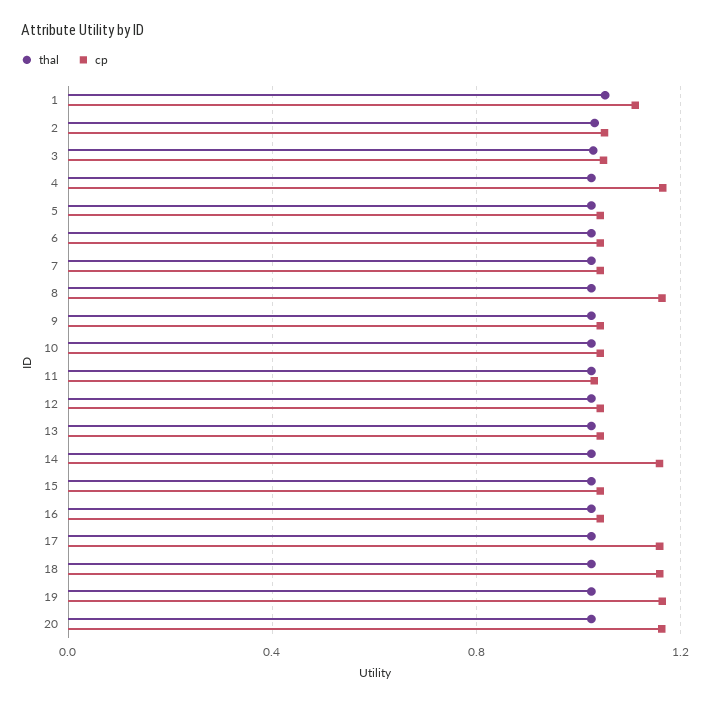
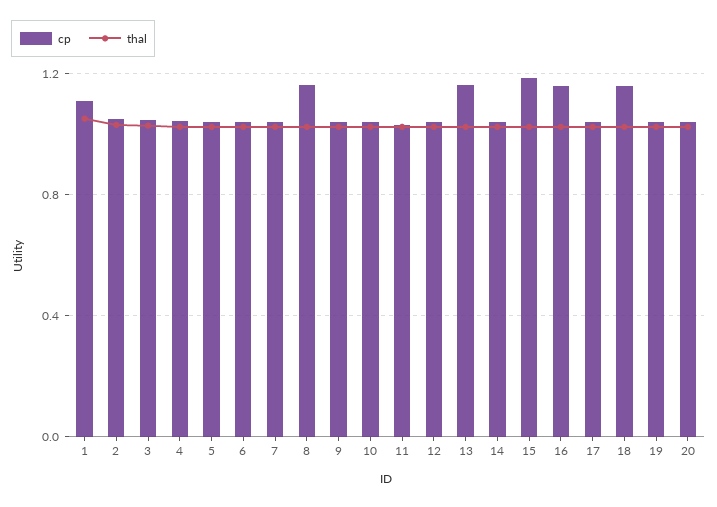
cp, 4: 1.15 -> 1.05
cp, 13: 1.05 -> 1.15
cp, 14: 1.15 -> 1.05
cp, 15: 1.05 -> 1.2
cp, 16: 1.05 -> 1.15
cp, 17: 1.15 -> 1.05
cp, 19: 1.15 -> 1.05
cp, 20: 1.15 -> 1.05

